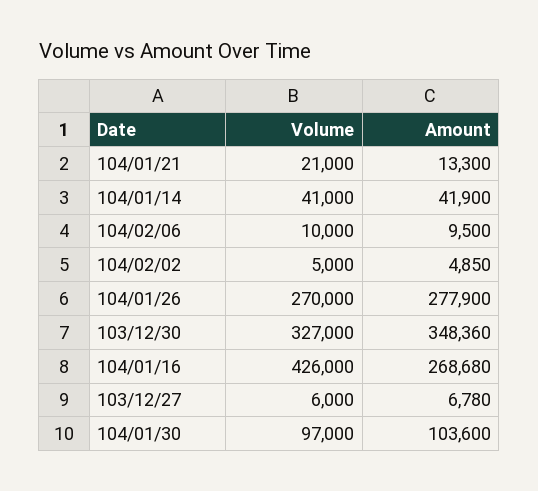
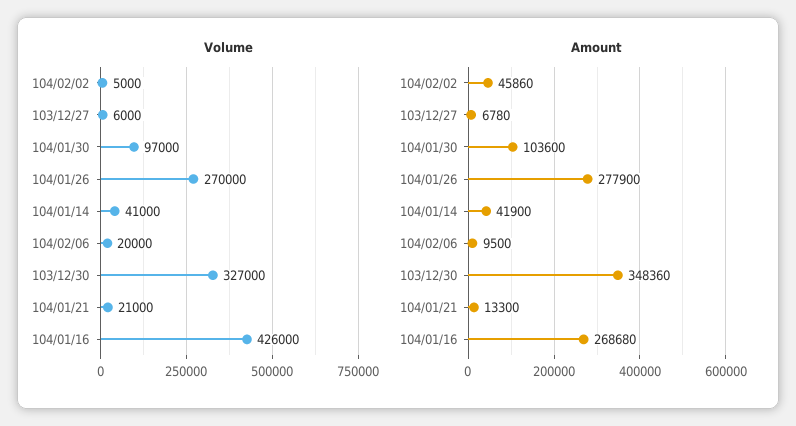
Volume, 104/02/06: 10000 -> 20000
Amount, 104/02/02: 4850 -> 45860

